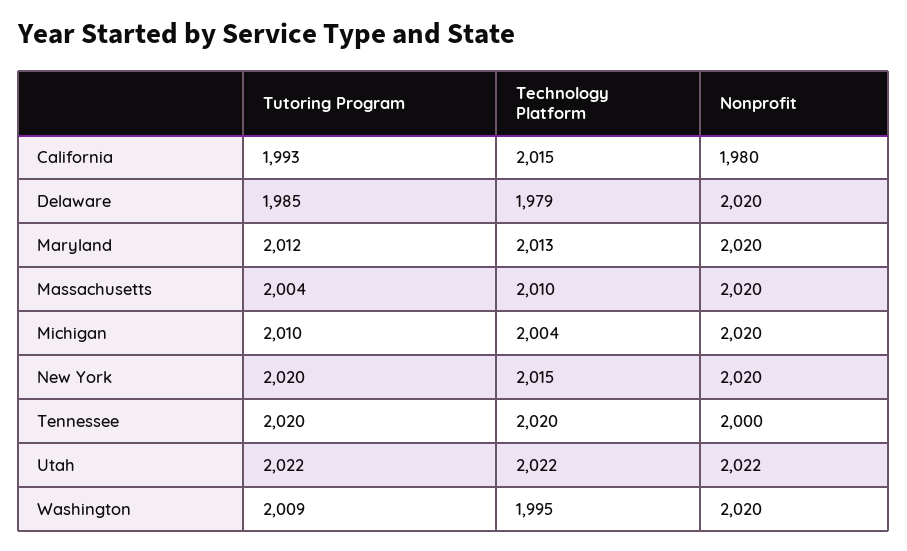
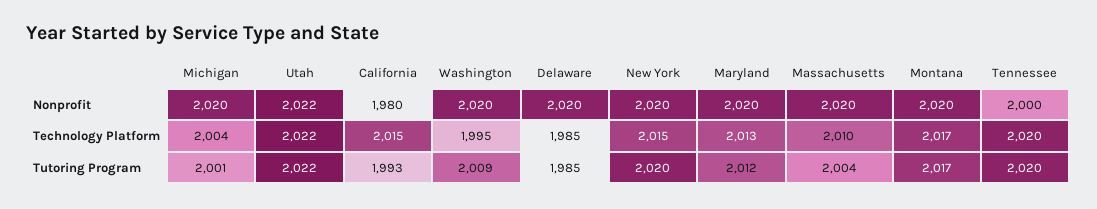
Technology Platform, Delaware: 1979 -> 1985
Tutoring Program, Michigan: 2010 -> 2001
Nonprofit, Montana: none -> 2020
Technology Platform, Montana: none -> 2017
Tutoring Program, Montana: none -> 2017

